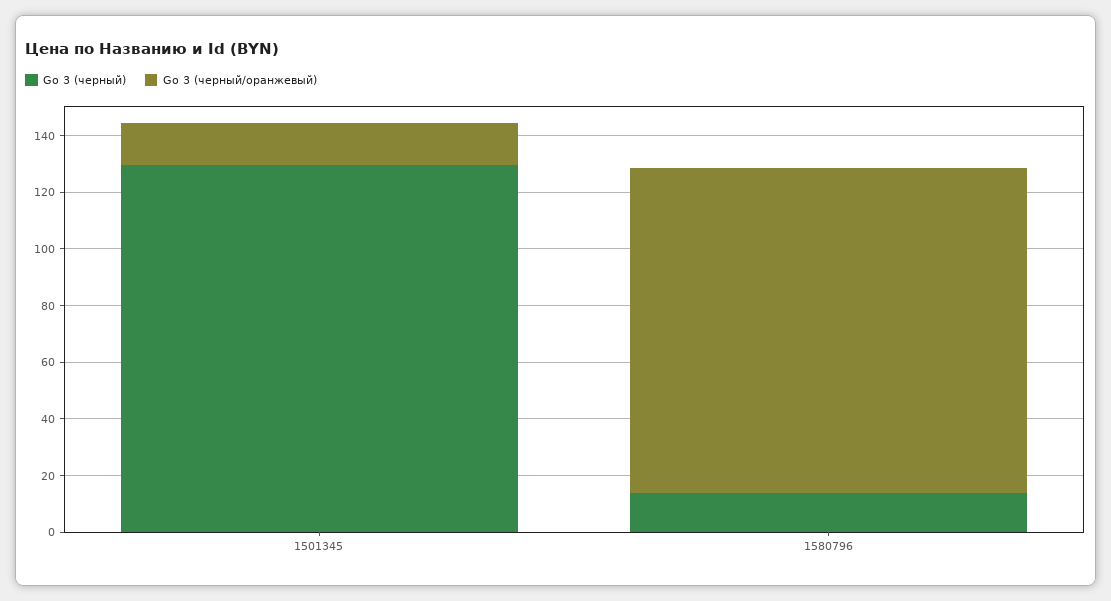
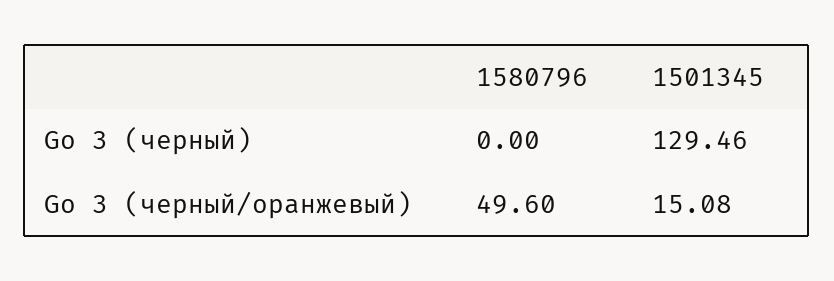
Go 3 (черный), 1580796: 15 -> 0
Go 3 (черный/оранжевый), 1580796: 115 -> 49.6

